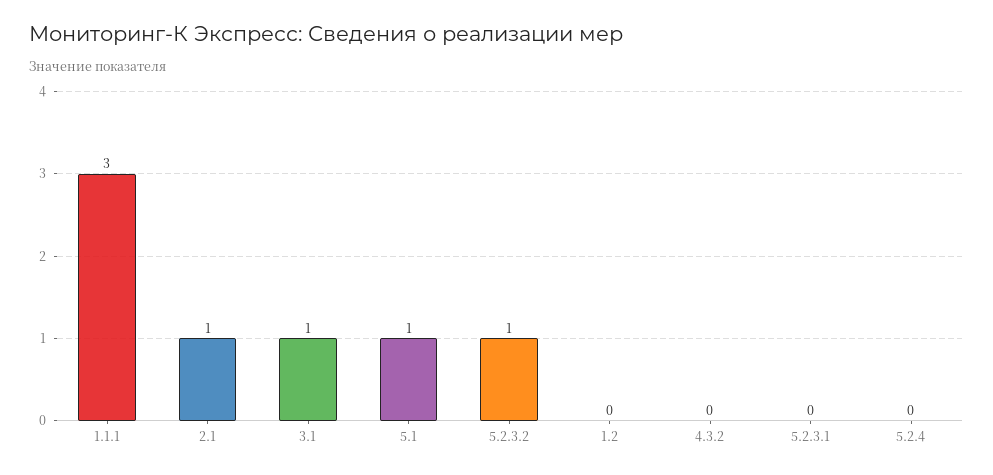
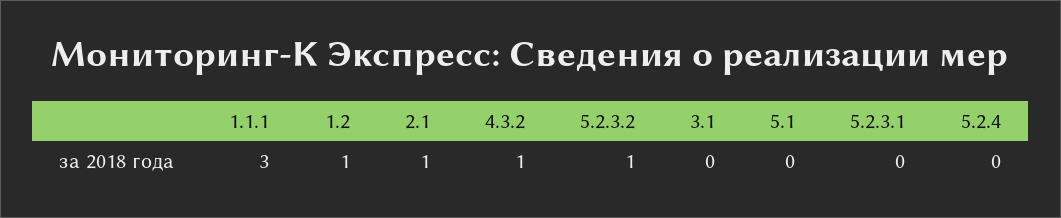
3.1: 1 -> 0
5.1: 1 -> 0
1.2: 0 -> 1
4.3.2: 0 -> 1

